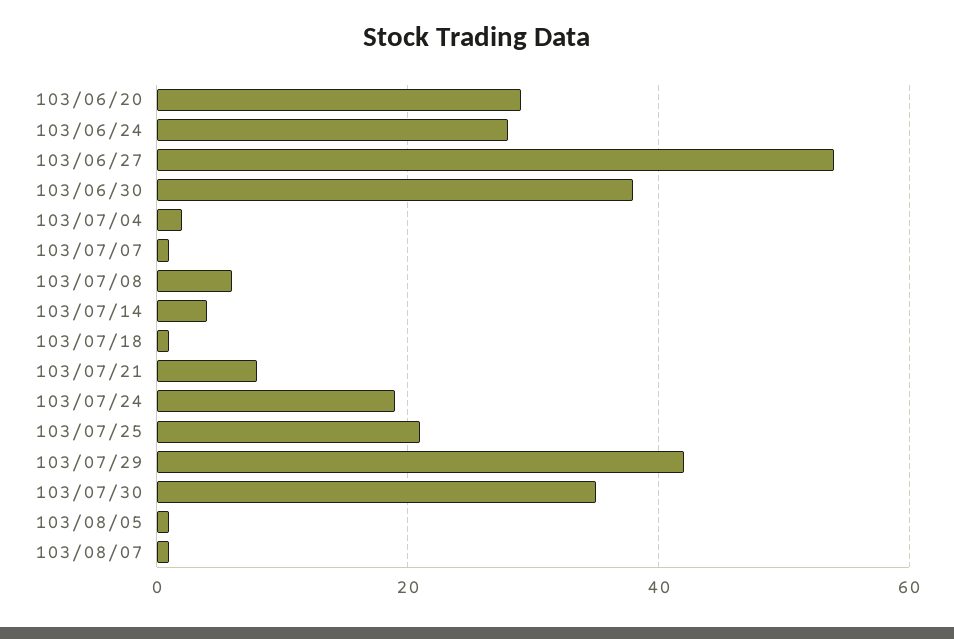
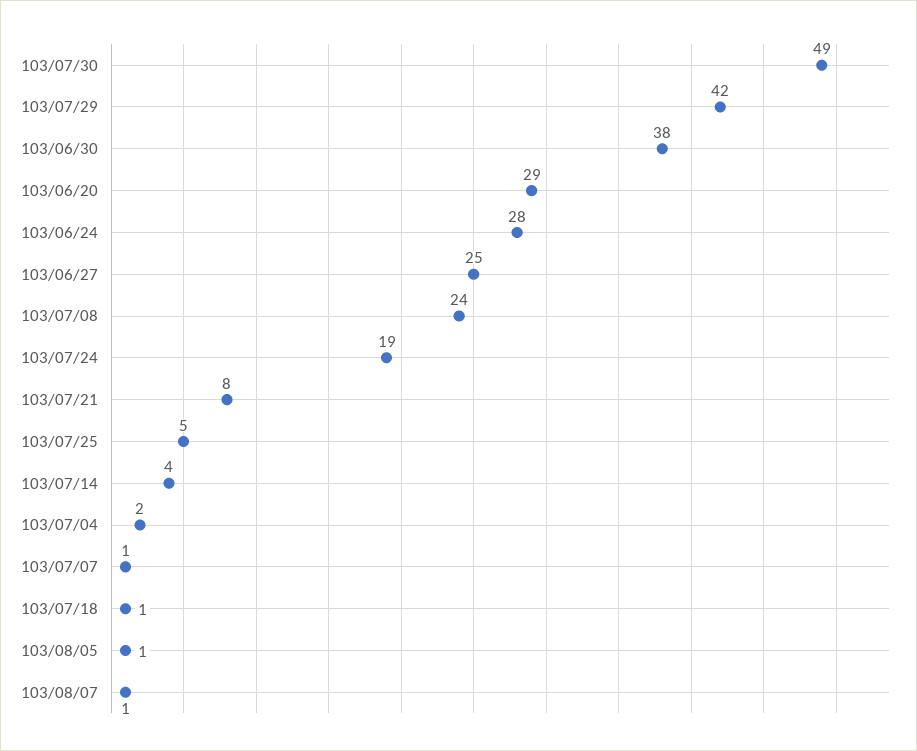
103/06/27: 55 -> 25
103/07/08: 5 -> 24
103/07/25: 20 -> 5
103/07/30: 35 -> 49

